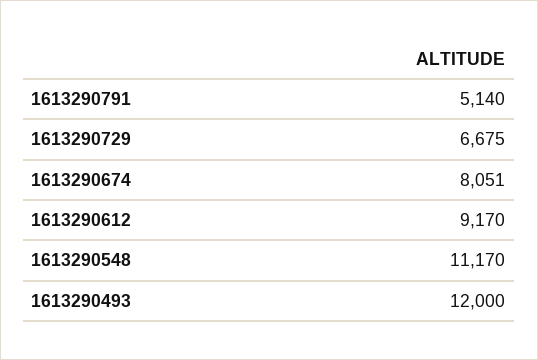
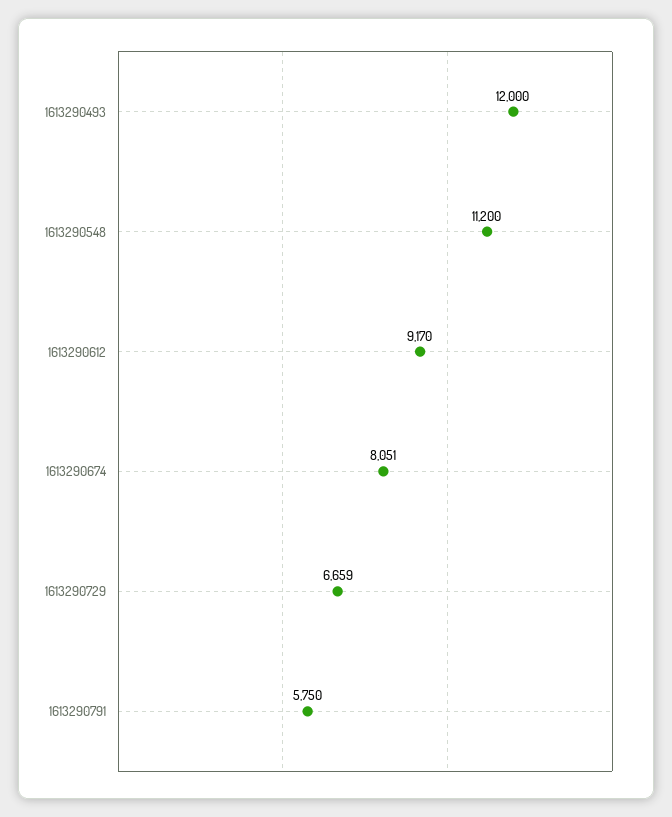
1613290791: 5140 -> 5750
1613290729: 6675 -> 6659
1613290548: 11170 -> 11200

